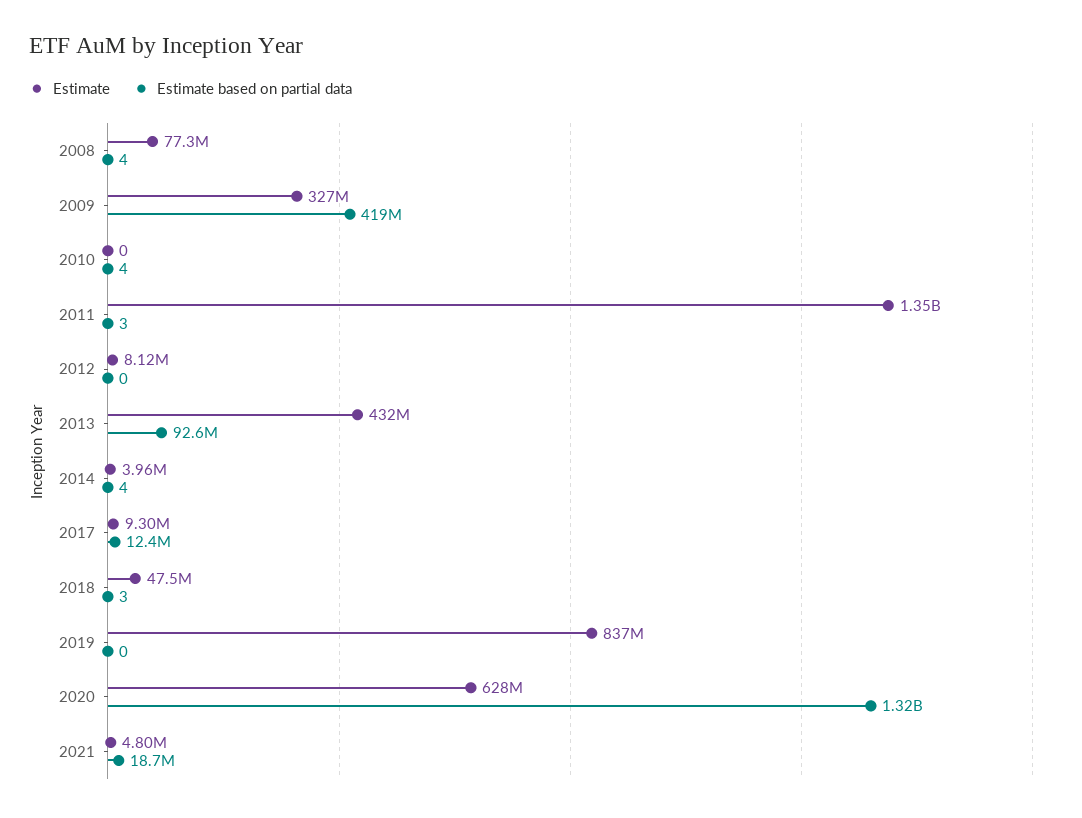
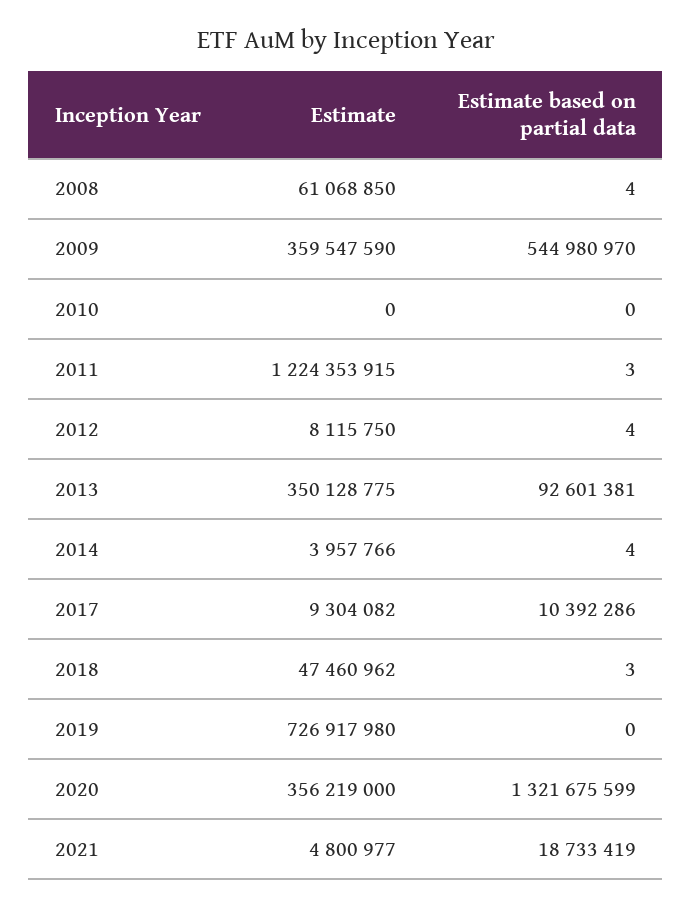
Estimate, 2008: 77300000 -> 61068850
Estimate, 2009: 327000000 -> 359547590
Estimate based on partial data, 2009: 419000000 -> 544980970
Estimate based on partial data, 2010: 4 -> 0
Estimate, 2011: 1350000000 -> 1224353915
Estimate based on partial data, 2012: 0 -> 4
Estimate, 2013: 432000000 -> 350128775
Estimate based on partial data, 2017: 12400000 -> 10392286
Estimate, 2019: 837000000 -> 726917980
Estimate, 2020: 628000000 -> 356219000

